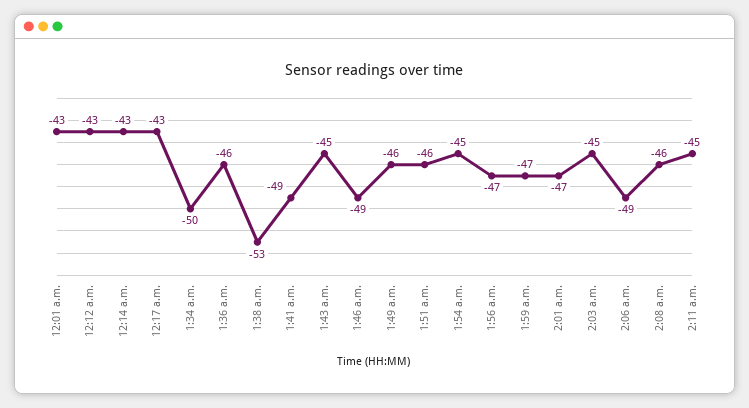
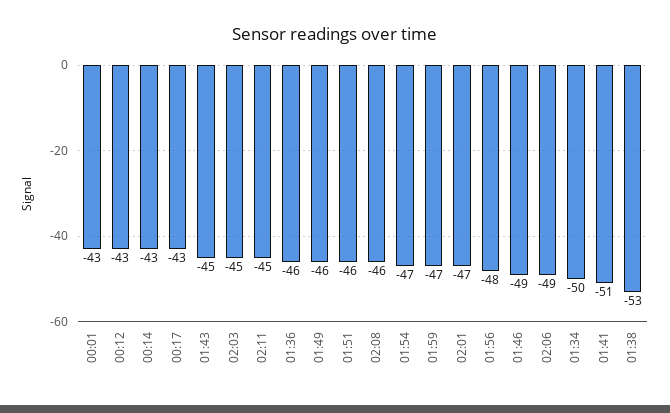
1:41 a.m.: -49 -> -51
1:54 a.m.: -45 -> -47
1:56 a.m.: -47 -> -48

